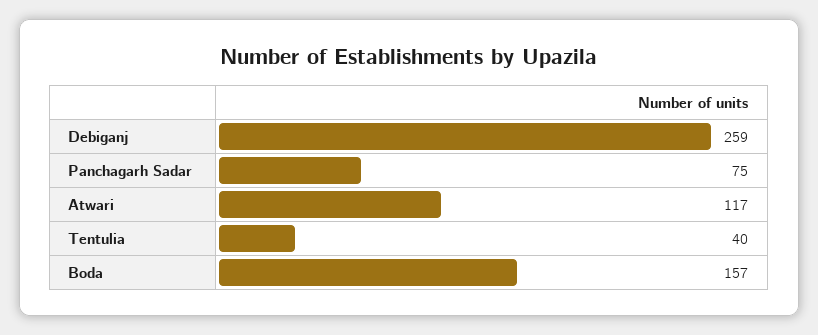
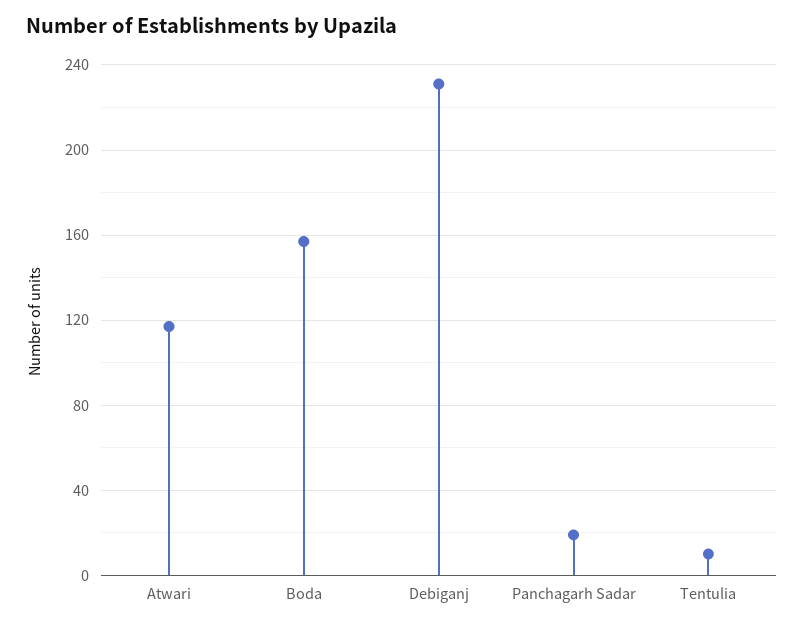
Debiganj: 259 -> 230
Panchagarh Sadar: 75 -> 20
Tentulia: 40 -> 10

